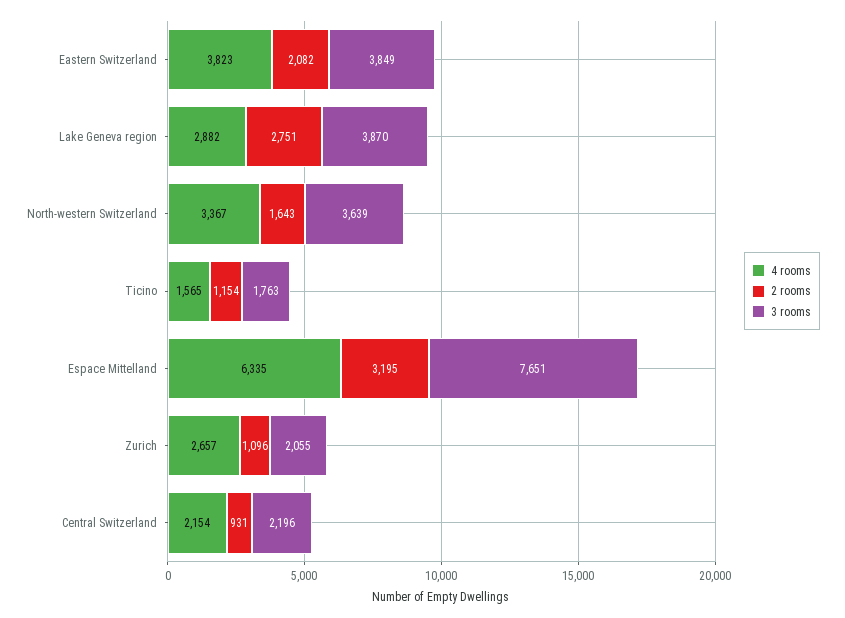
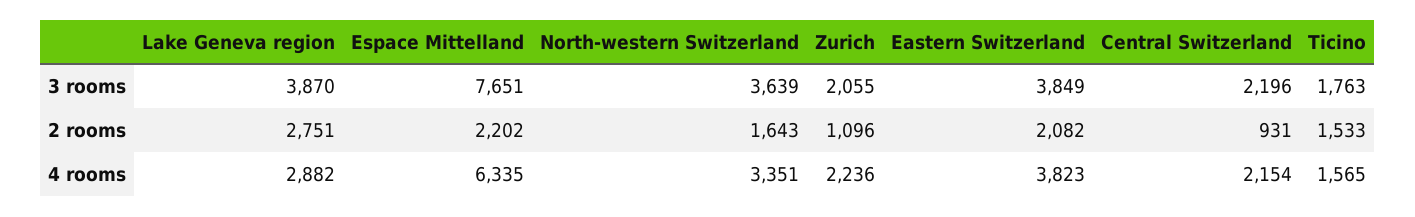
4 rooms, North-western Switzerland: 3367 -> 3351
2 rooms, Ticino: 1154 -> 1533
2 rooms, Espace Mittelland: 3195 -> 2202
4 rooms, Zurich: 2657 -> 2236

